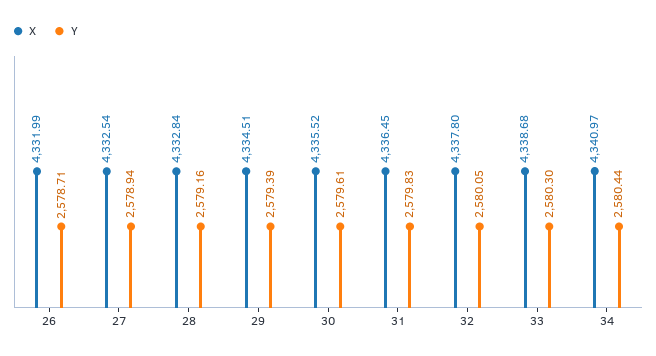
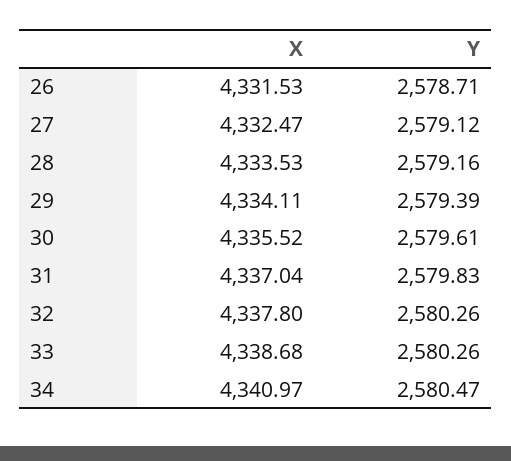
X, 26: 4331.99 -> 4331.53
X, 27: 4332.54 -> 4332.47
Y, 27: 2578.94 -> 2579.12
X, 28: 4332.84 -> 4333.53
X, 29: 4334.51 -> 4334.11
X, 31: 4336.45 -> 4337.04
Y, 32: 2580.05 -> 2580.26
Y, 33: 2580.3 -> 2580.26
Y, 34: 2580.44 -> 2580.47

